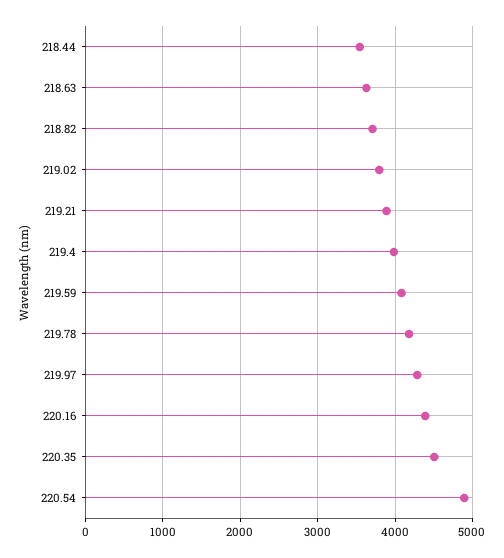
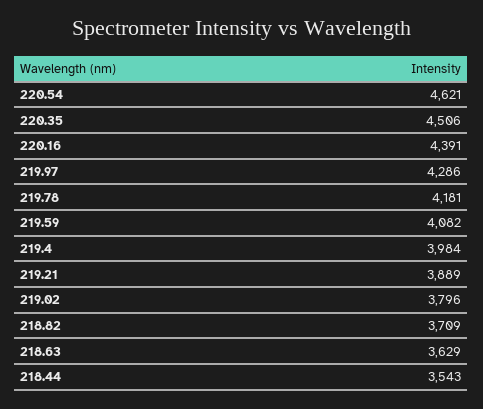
220.54: 4900 -> 4621

